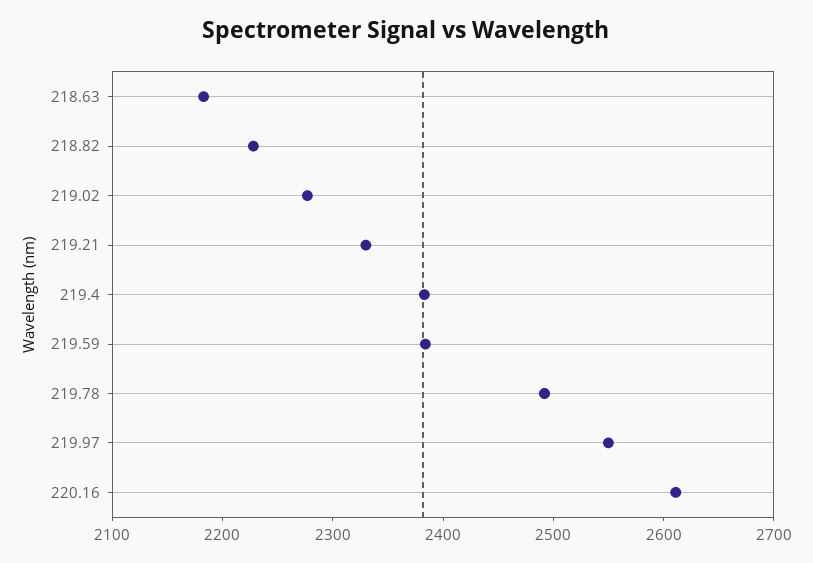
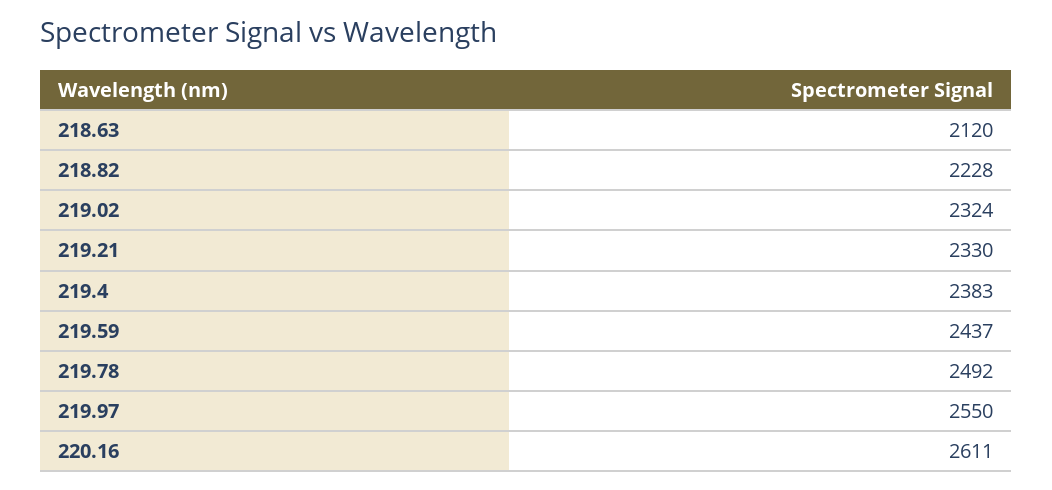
218.63: 2180 -> 2120
219.02: 2280 -> 2324
219.59: 2380 -> 2437

